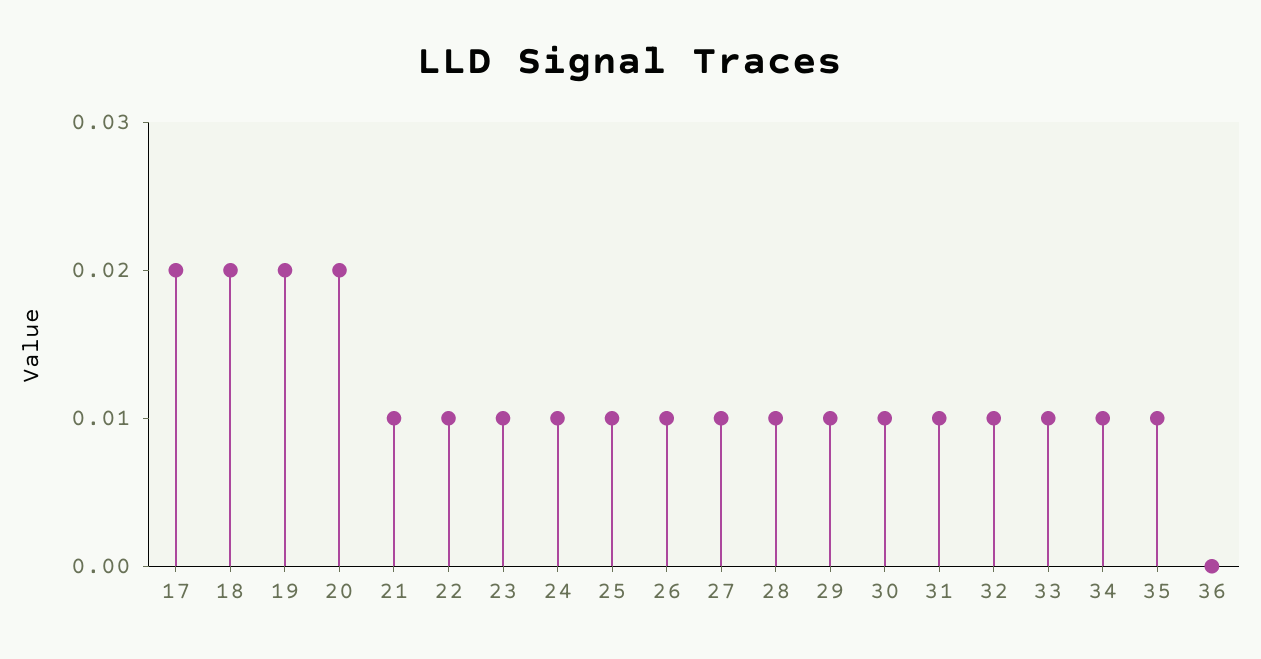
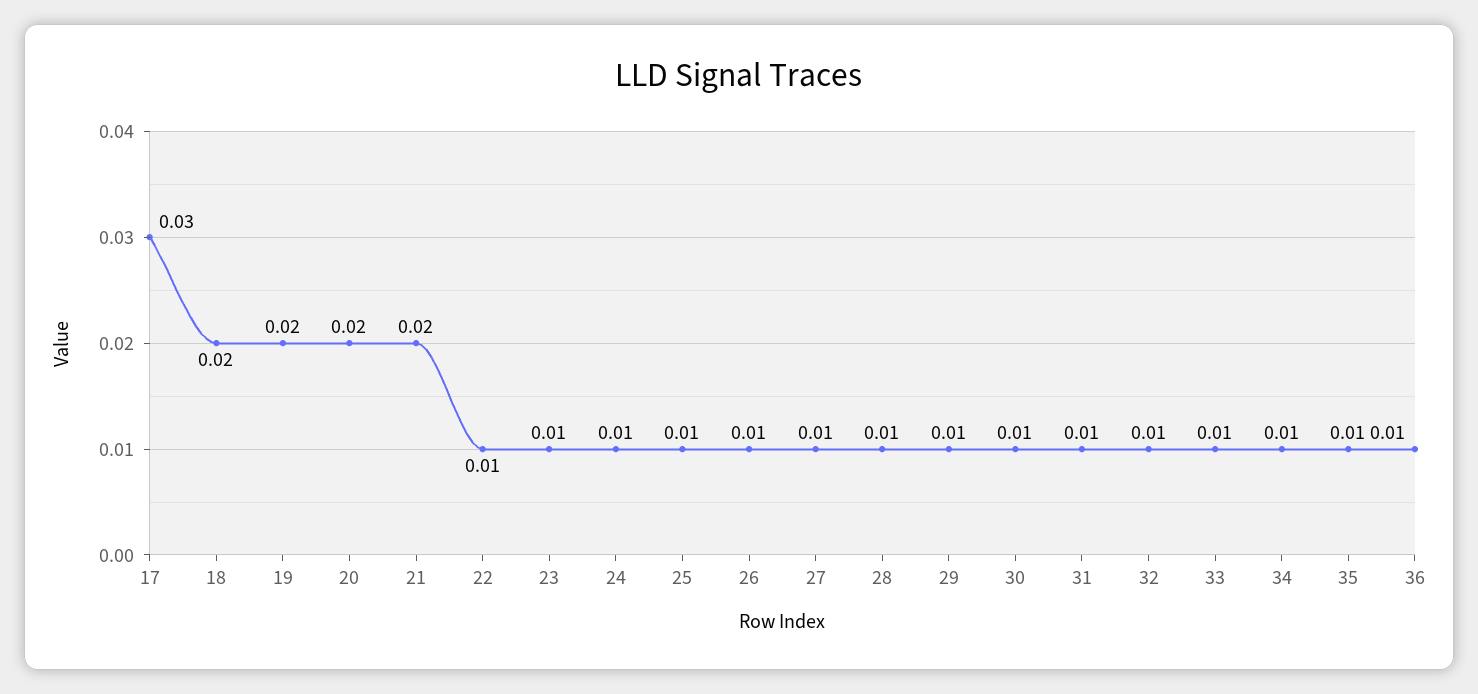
17: 0.02 -> 0.03
21: 0.01 -> 0.02
36: 0 -> 0.01

